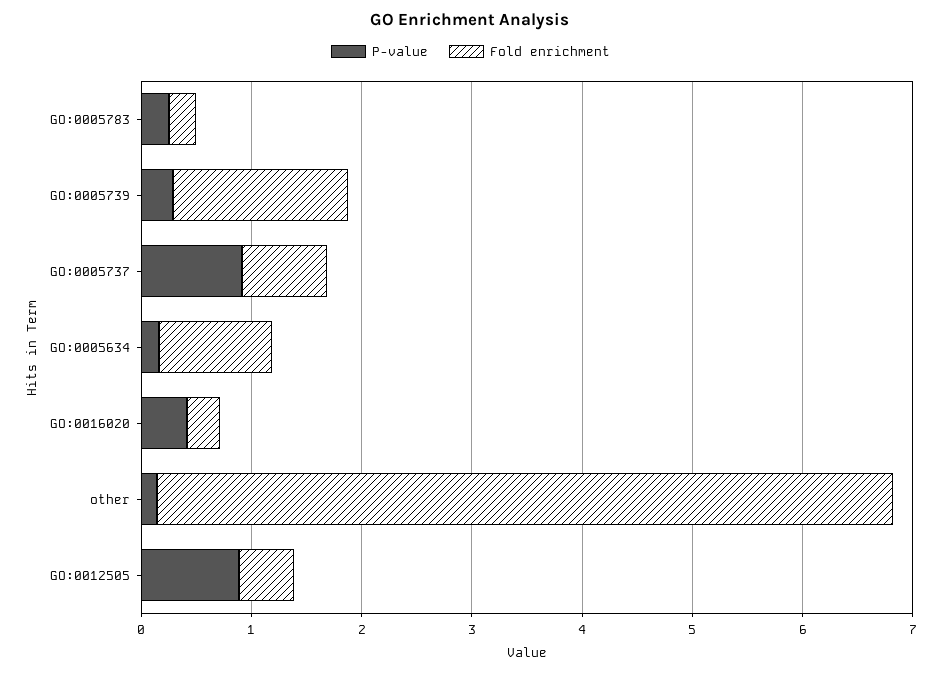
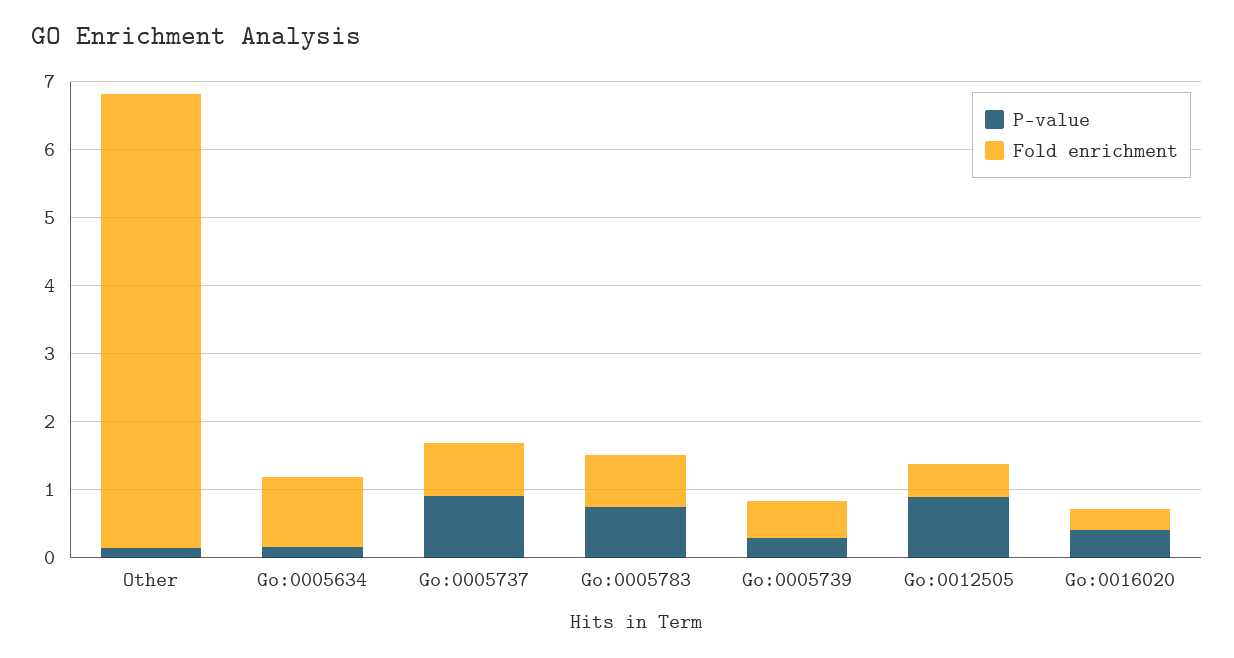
P-value, GO:0005783: 0.2 -> 0.8
Fold enrichment, GO:0005783: 0.2 -> 0.8
Fold enrichment, GO:0005739: 1.6 -> 0.6

